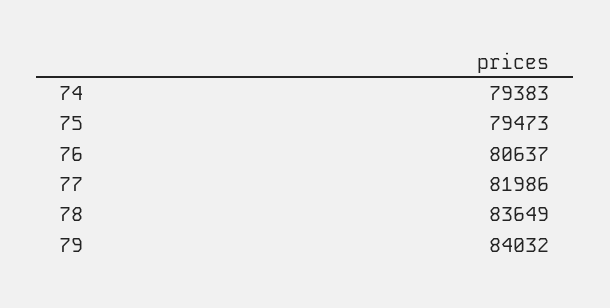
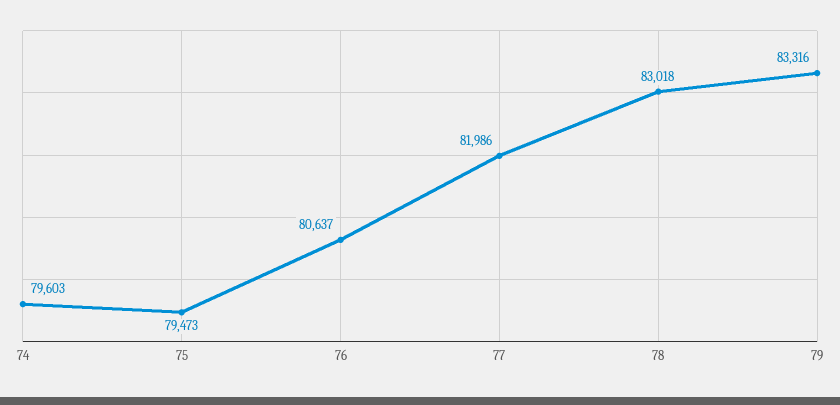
74: 79383 -> 79603
78: 83649 -> 83018
79: 84032 -> 83316

